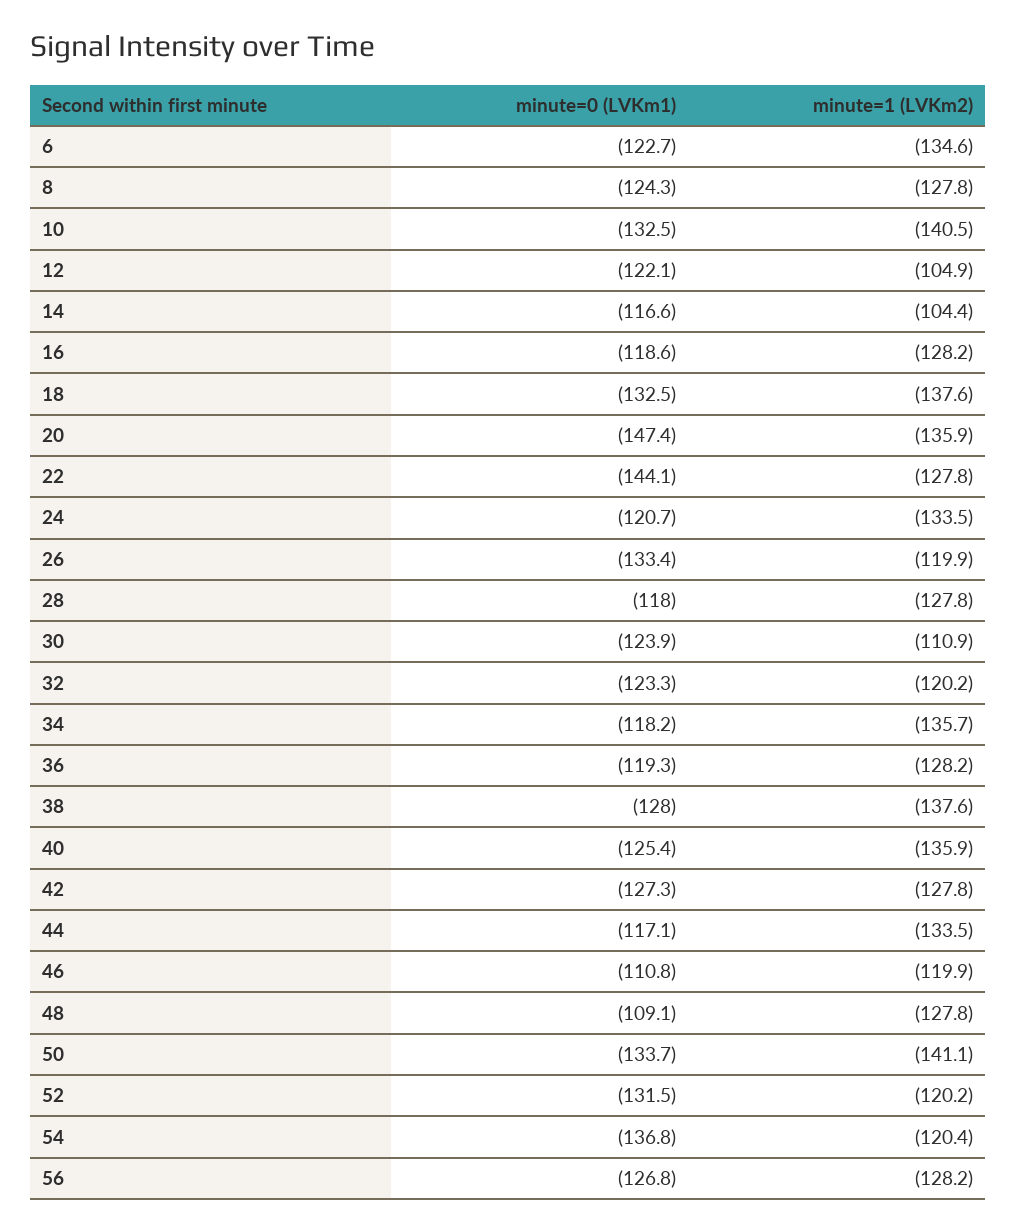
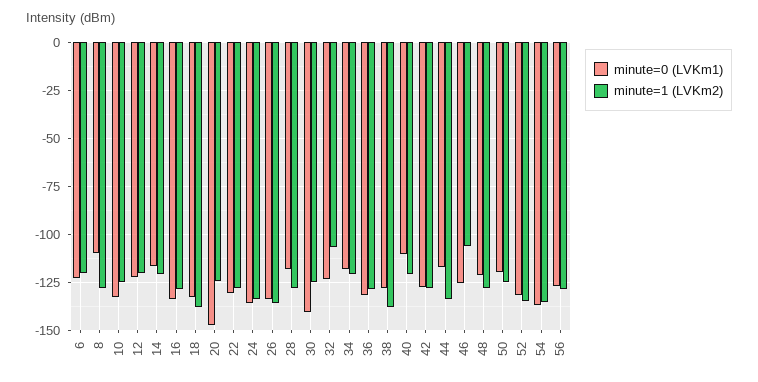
minute=1 (LVKm2), 6: -134.6 -> -120
minute=0 (LVKm1), 8: -124.3 -> -110
minute=1 (LVKm2), 10: -140.5 -> -125
minute=1 (LVKm2), 12: -104.9 -> -120
minute=1 (LVKm2), 14: -104.4 -> -120
minute=0 (LVKm1), 16: -118.6 -> -135
minute=1 (LVKm2), 20: -135.9 -> -125
minute=0 (LVKm1), 22: -144.1 -> -130
minute=0 (LVKm1), 24: -120.7 -> -135
minute=1 (LVKm2), 26: -119.9 -> -135
minute=0 (LVKm1), 30: -123.9 -> -140
minute=1 (LVKm2), 30: -110.9 -> -125
minute=1 (LVKm2), 32: -120.2 -> -105
minute=1 (LVKm2), 34: -135.7 -> -120
minute=0 (LVKm1), 36: -119.3 -> -130
minute=0 (LVKm1), 40: -125.4 -> -110
minute=1 (LVKm2), 40: -135.9 -> -120
minute=0 (LVKm1), 46: -110.8 -> -125
minute=1 (LVKm2), 46: -119.9 -> -105
minute=0 (LVKm1), 48: -109.1 -> -120
minute=0 (LVKm1), 50: -133.7 -> -120
minute=1 (LVKm2), 50: -141.1 -> -125
minute=1 (LVKm2), 52: -120.2 -> -135
minute=1 (LVKm2), 54: -120.4 -> -135

